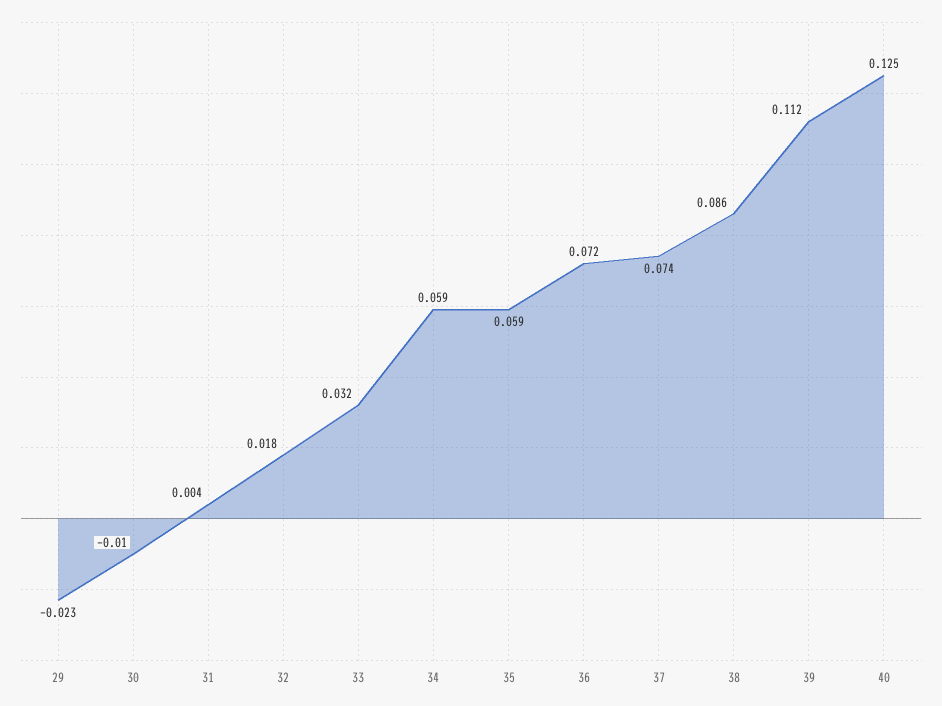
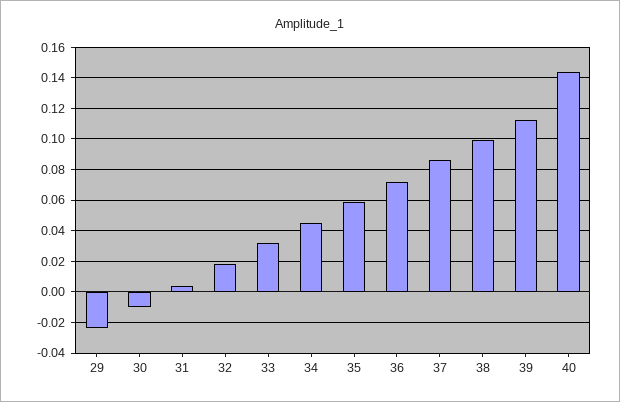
34: 0.059 -> 0.045
37: 0.074 -> 0.085
38: 0.086 -> 0.1
40: 0.125 -> 0.145

